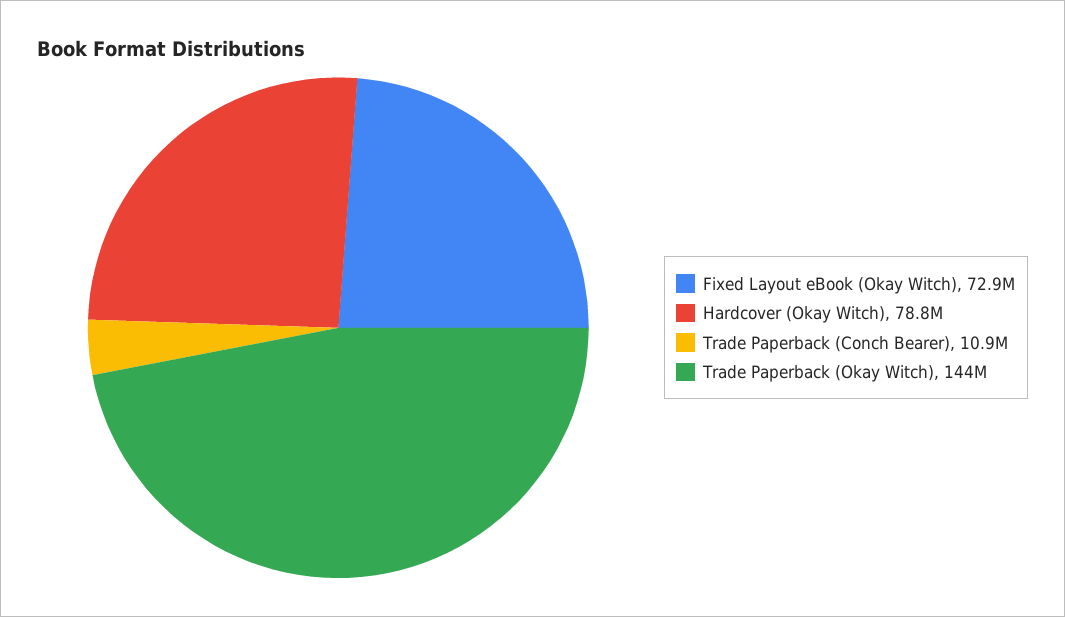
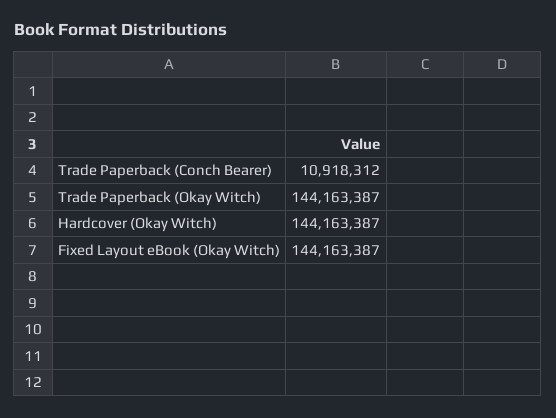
Fixed Layout eBook (Okay Witch): 72900000 -> 144163387
Hardcover (Okay Witch): 78800000 -> 144163387

